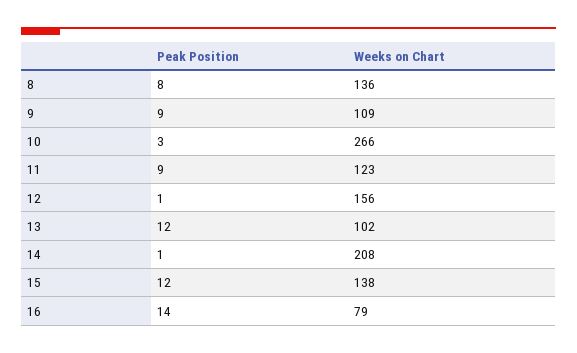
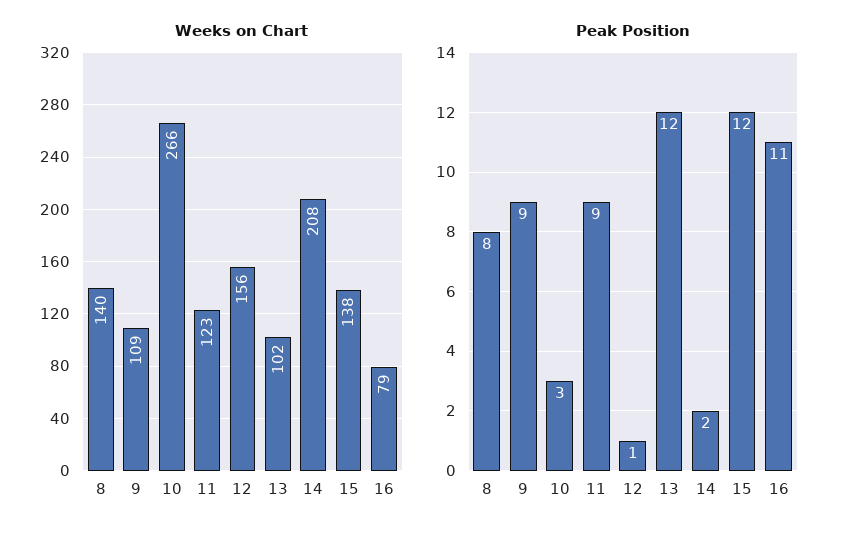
Weeks on Chart, 8: 136 -> 140
Peak Position, 14: 1 -> 2
Peak Position, 16: 14 -> 11

